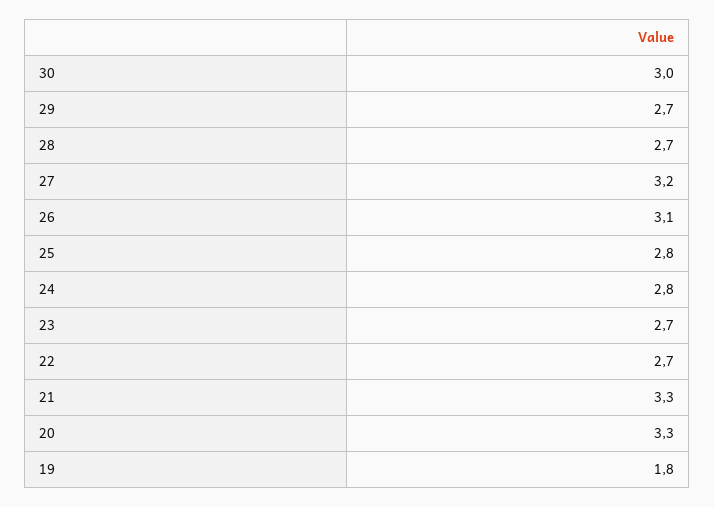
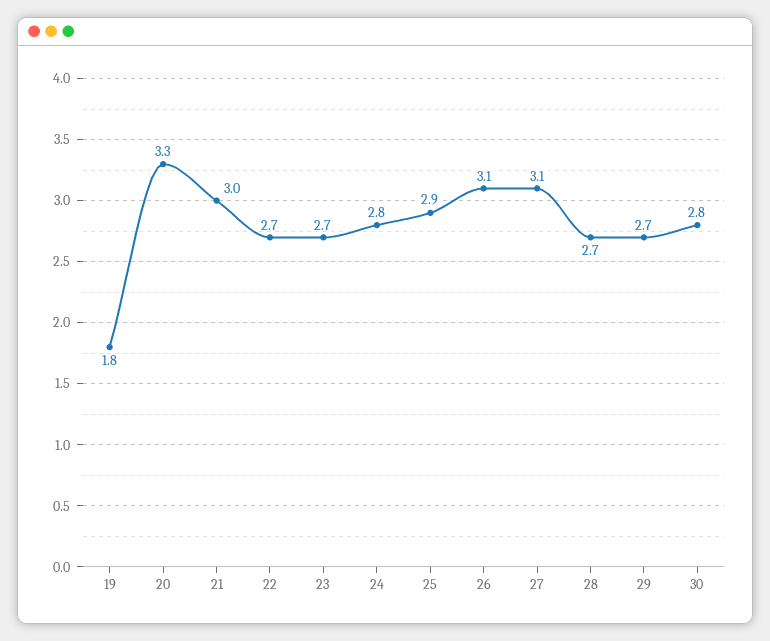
30: 3 -> 2.8
27: 3.2 -> 3.1
25: 2.8 -> 2.9
21: 3.3 -> 3

